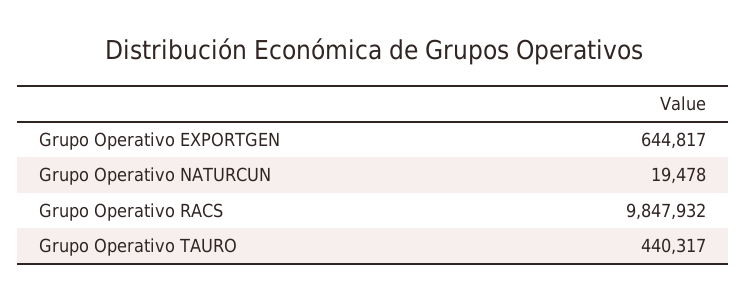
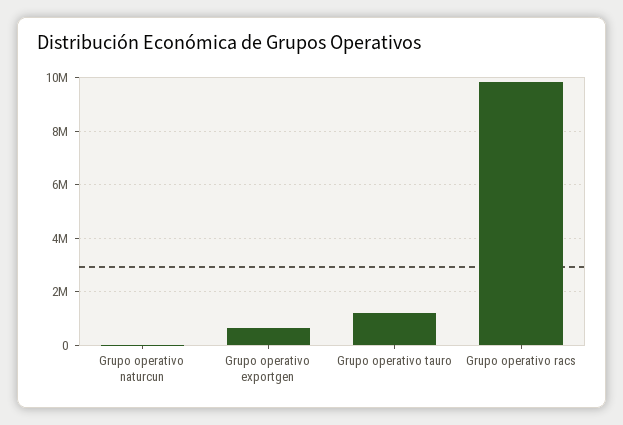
Grupo Operativo TAURO: 440317 -> 1250000

